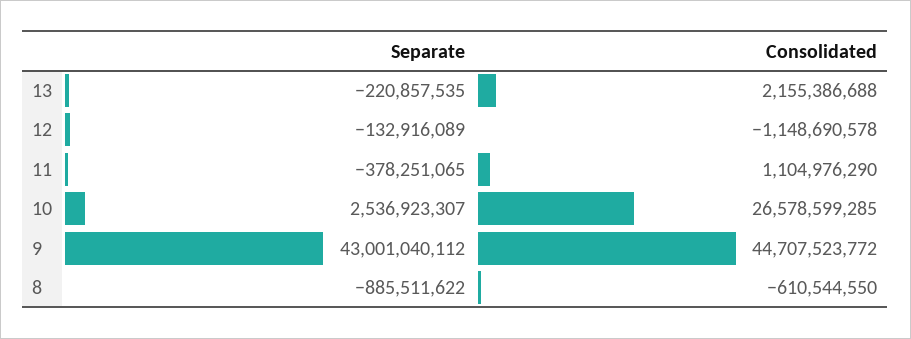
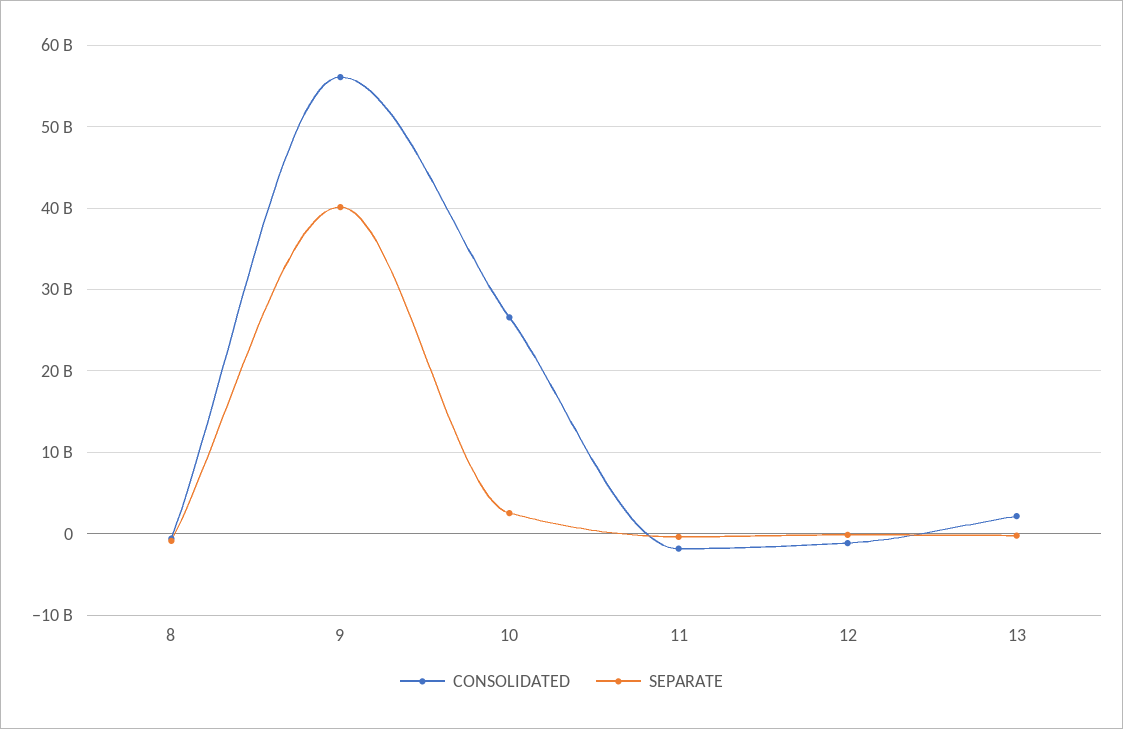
Consolidated, 11: 1104976290 -> -2000000000
Separate, 9: 43001040112 -> 40000000000
Consolidated, 9: 44707523772 -> 56000000000

